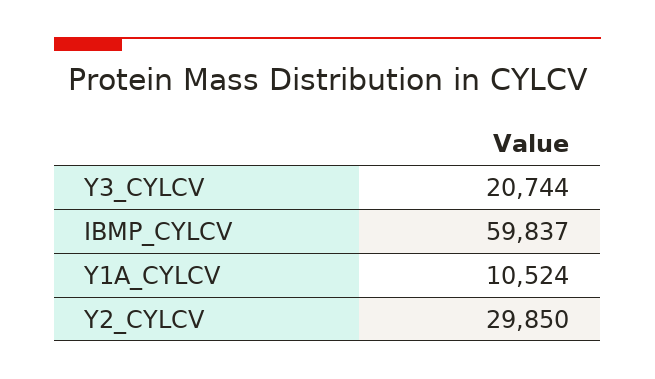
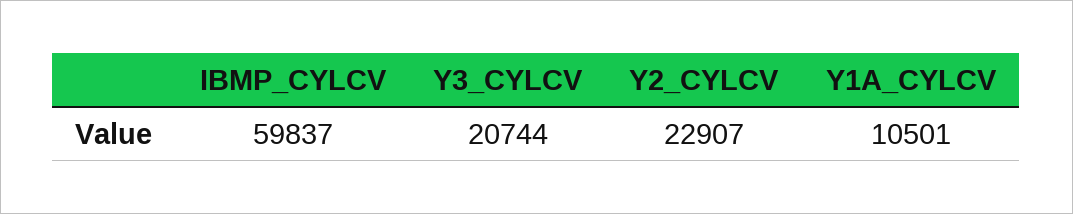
Y1A_CYLCV: 10524 -> 10501
Y2_CYLCV: 29850 -> 22907

